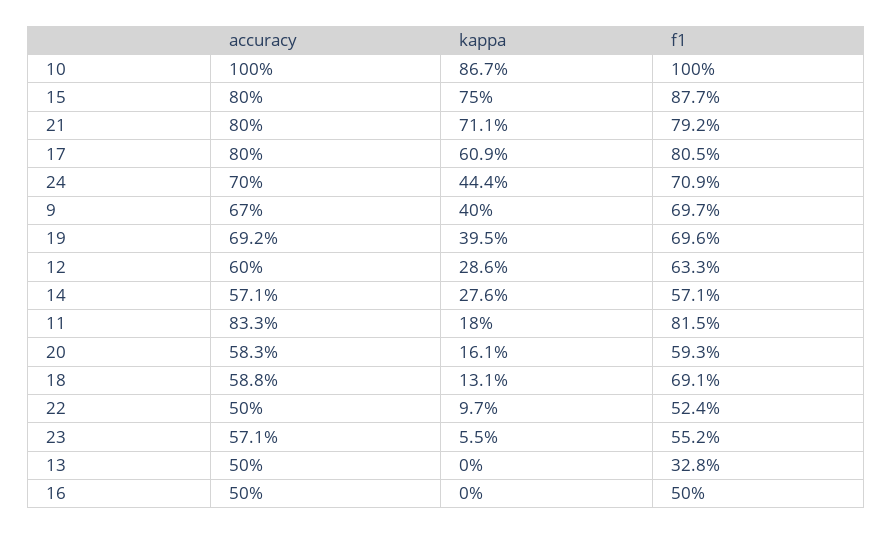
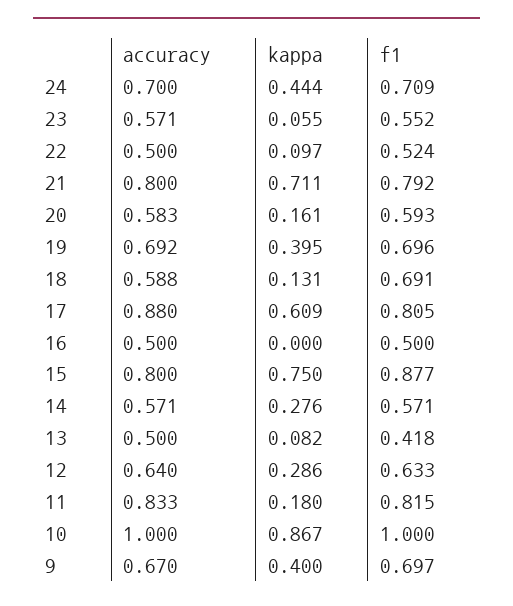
accuracy, 17: 0.8 -> 0.88
accuracy, 12: 0.6 -> 0.64
kappa, 13: 0 -> 0.082
f1, 13: 0.328 -> 0.418

